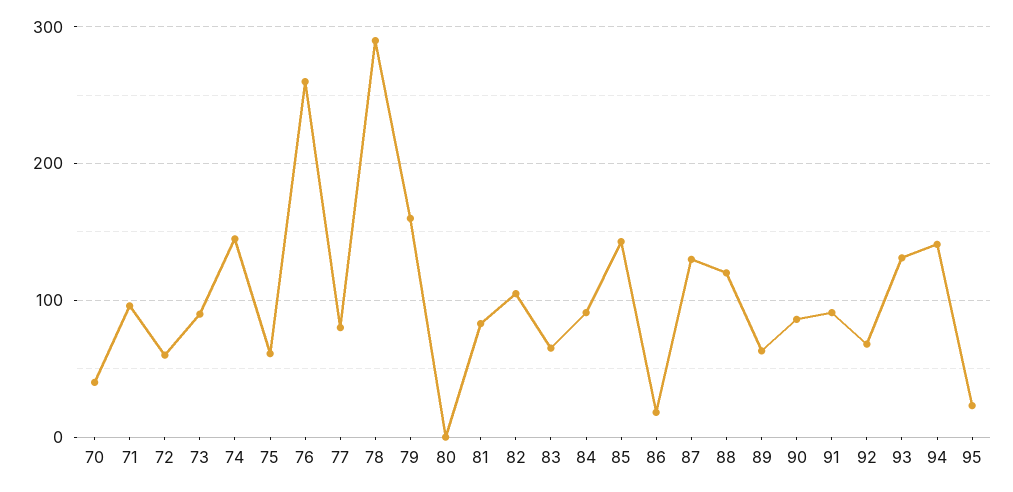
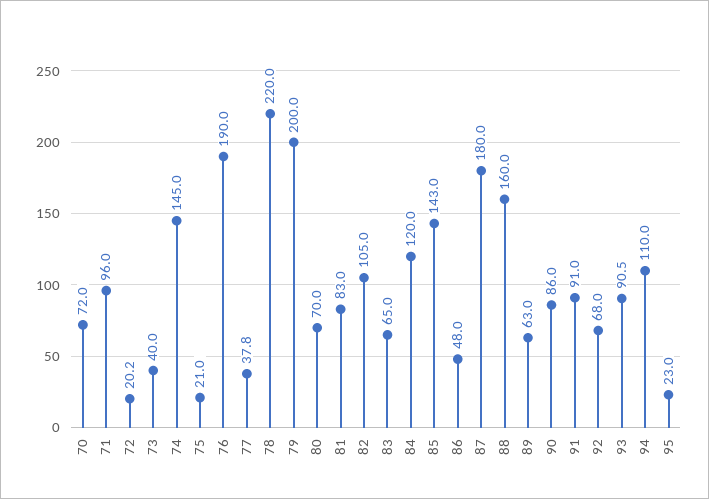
70: 40 -> 72
72: 60 -> 20.2
73: 90 -> 40
75: 60 -> 21
76: 260 -> 190
77: 80 -> 37.8
78: 290 -> 220
79: 160 -> 200
80: 0 -> 70
84: 90 -> 120
86: 20 -> 48
87: 130 -> 180
88: 120 -> 160
93: 130 -> 90.5
94: 140 -> 110

